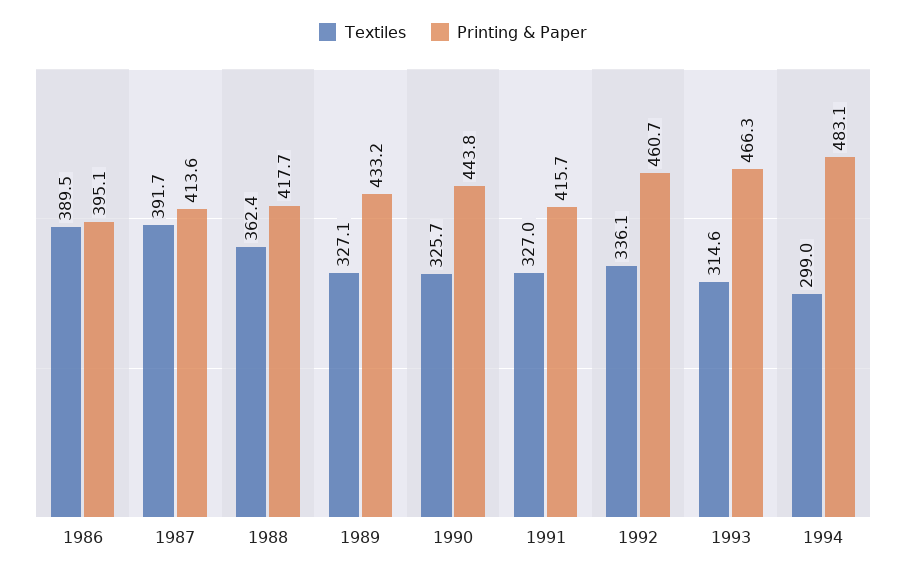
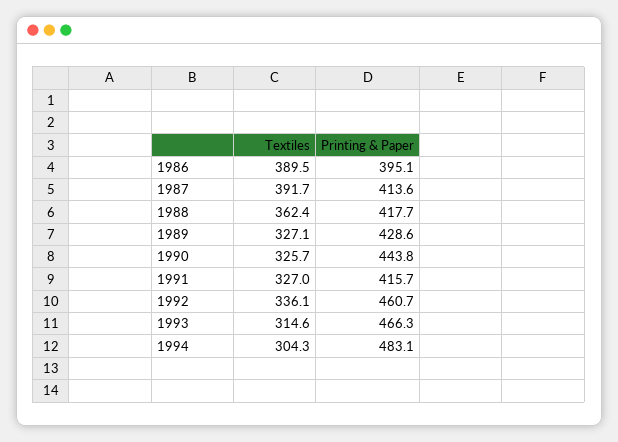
Printing & Paper, 1989: 433.2 -> 428.6
Textiles, 1994: 299 -> 304.3

